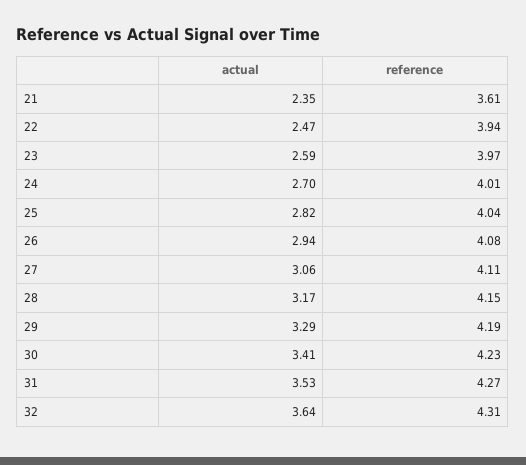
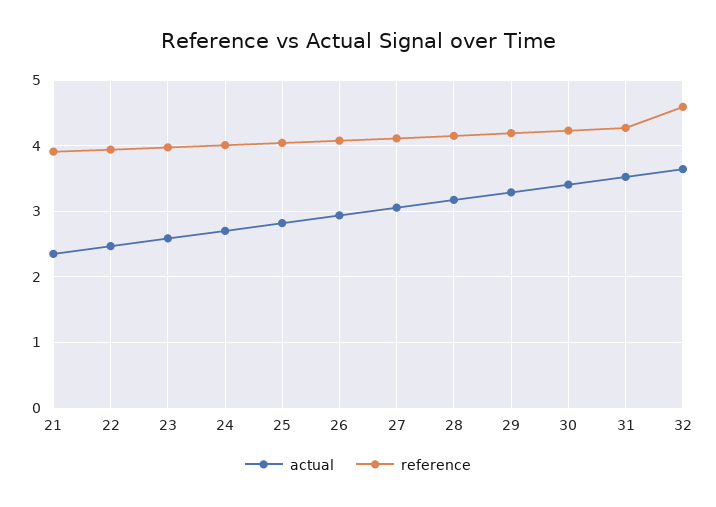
reference, 21: 3.61 -> 3.9
reference, 32: 4.31 -> 4.6

